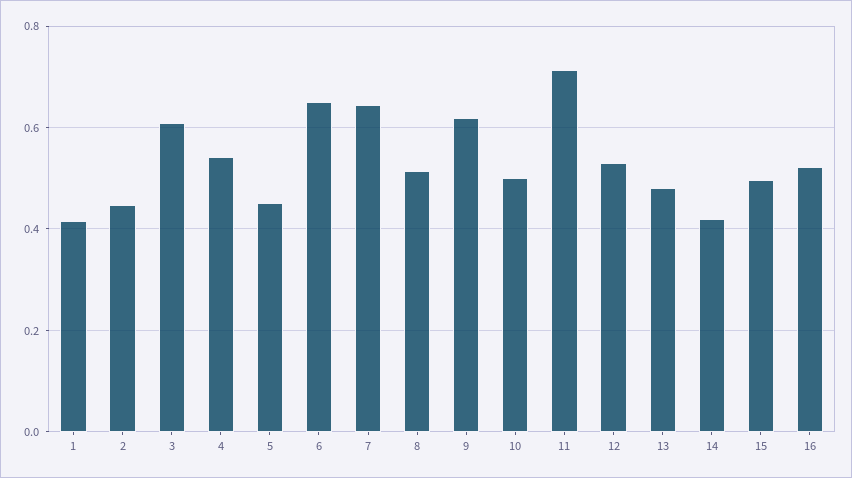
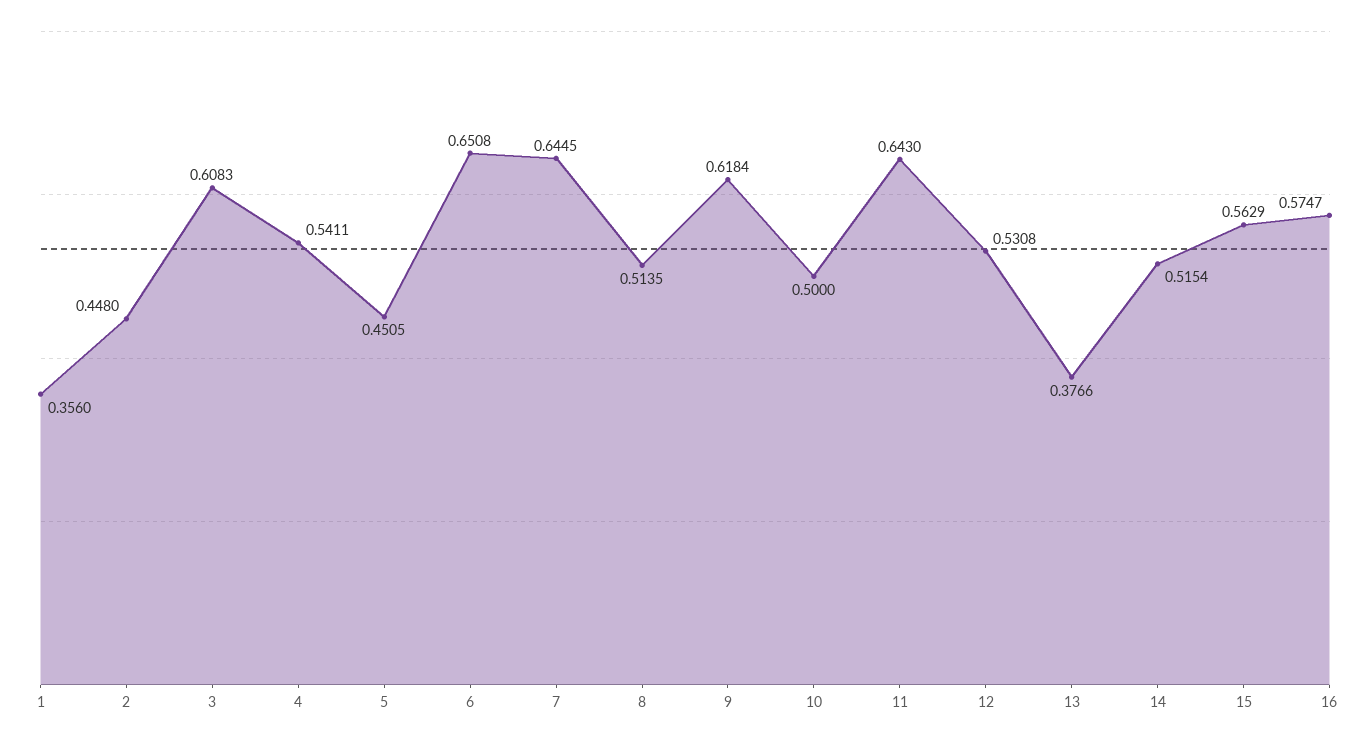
1: 0.42 -> 0.356
11: 0.72 -> 0.643
13: 0.48 -> 0.3766
14: 0.42 -> 0.5154
15: 0.5 -> 0.5629
16: 0.52 -> 0.5747

